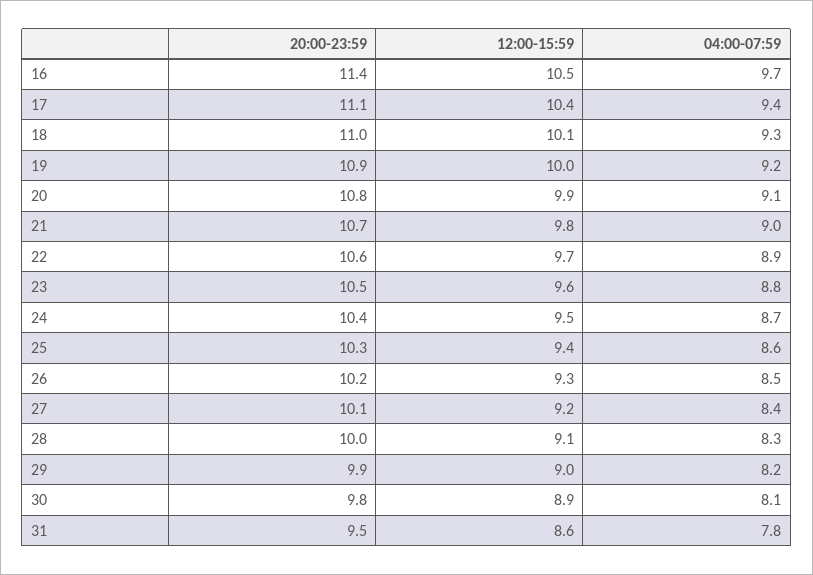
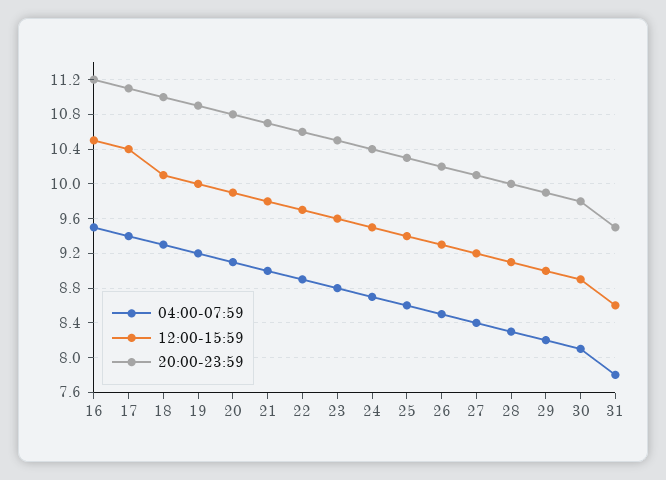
20:00-23:59, 16: 11.4 -> 11.2
04:00-07:59, 16: 9.7 -> 9.5

